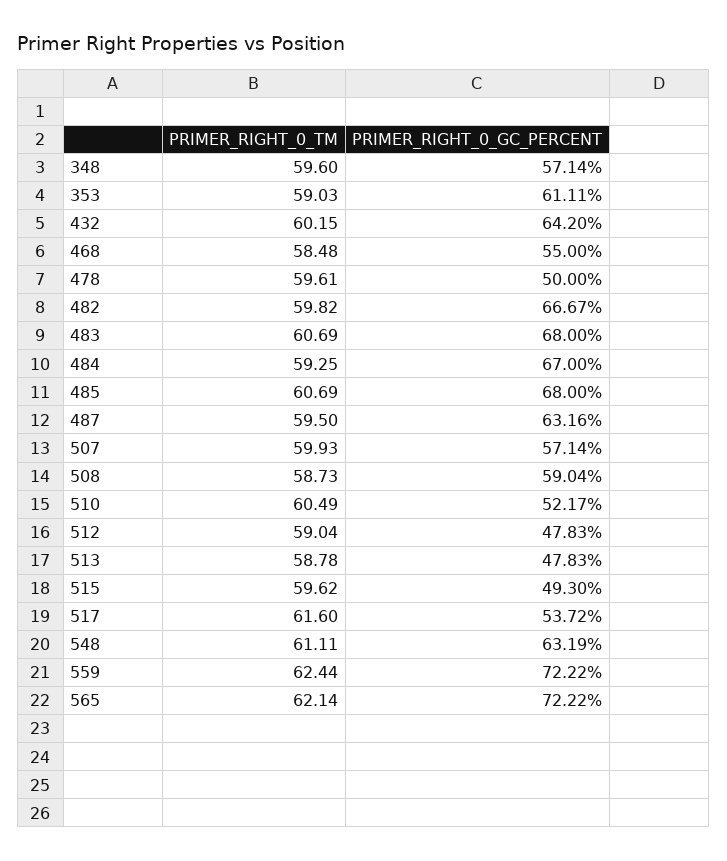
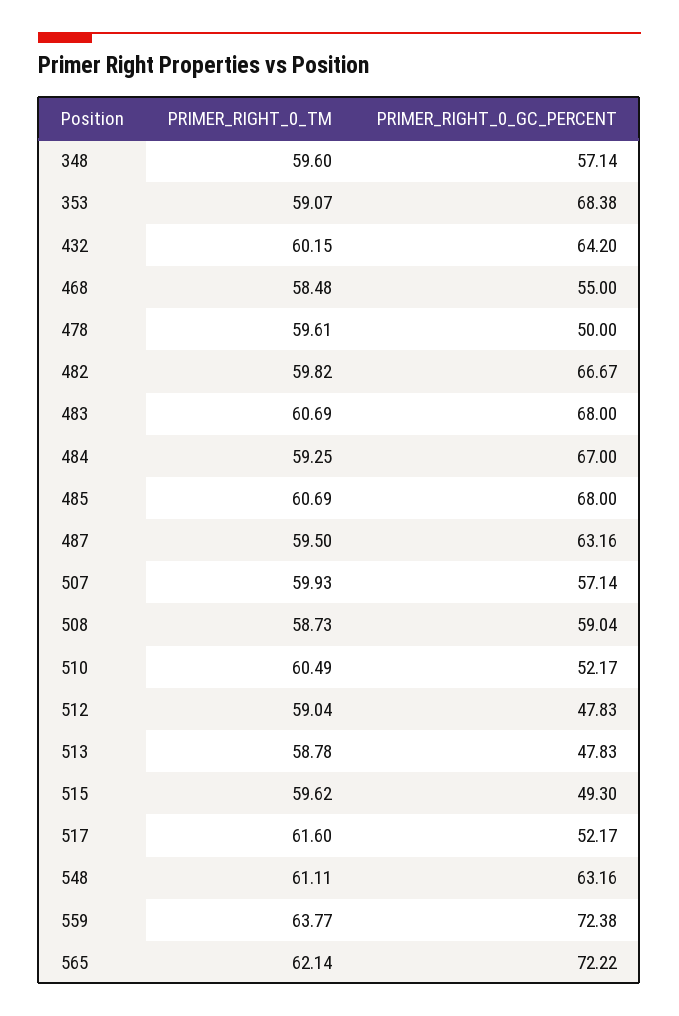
PRIMER_RIGHT_0_TM, 353: 59.03 -> 59.07
PRIMER_RIGHT_0_GC_PERCENT, 353: 61.11 -> 68.38
PRIMER_RIGHT_0_GC_PERCENT, 517: 53.72 -> 52.17
PRIMER_RIGHT_0_GC_PERCENT, 548: 63.19 -> 63.16
PRIMER_RIGHT_0_TM, 559: 62.44 -> 63.77
PRIMER_RIGHT_0_GC_PERCENT, 559: 72.22 -> 72.38

